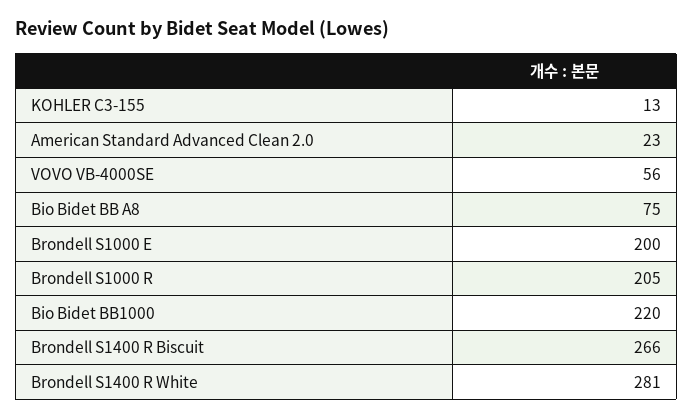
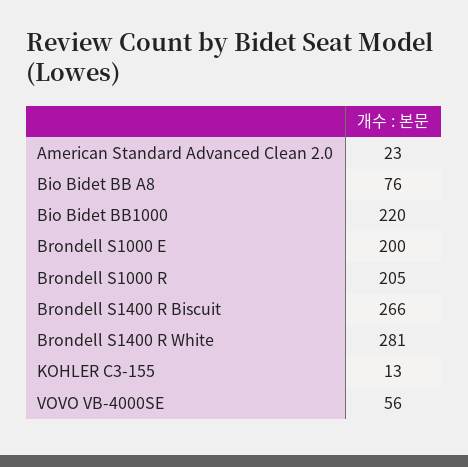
Bio Bidet BB A8: 75 -> 76

